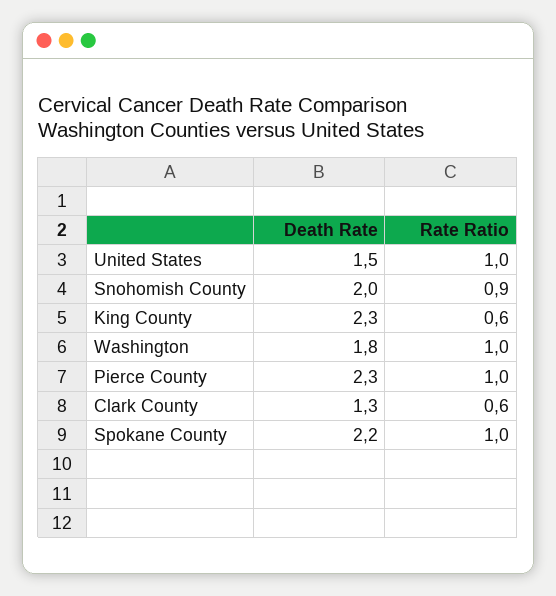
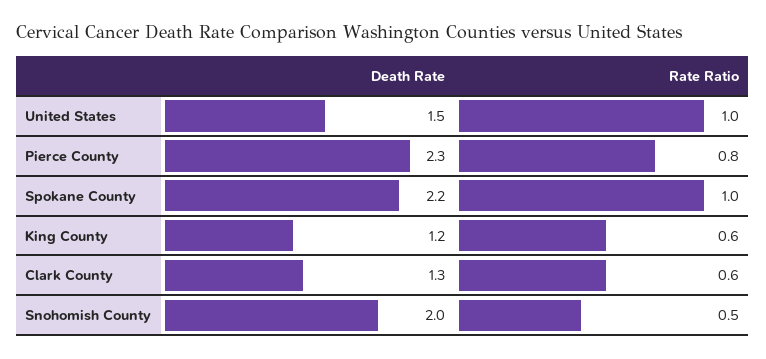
Rate Ratio, Snohomish County: 0.9 -> 0.5
Death Rate, King County: 2.3 -> 1.2
Death Rate, Washington: 1.8 -> none
Rate Ratio, Washington: 1 -> none
Rate Ratio, Pierce County: 1 -> 0.8

